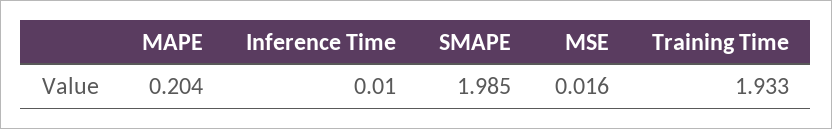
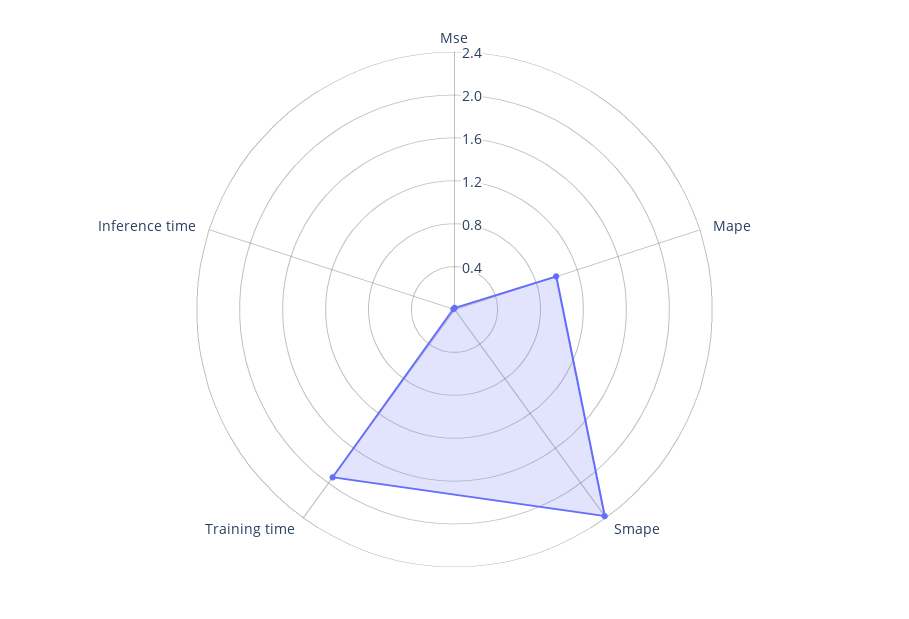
MAPE: 0.204 -> 1
SMAPE: 1.985 -> 2.4

